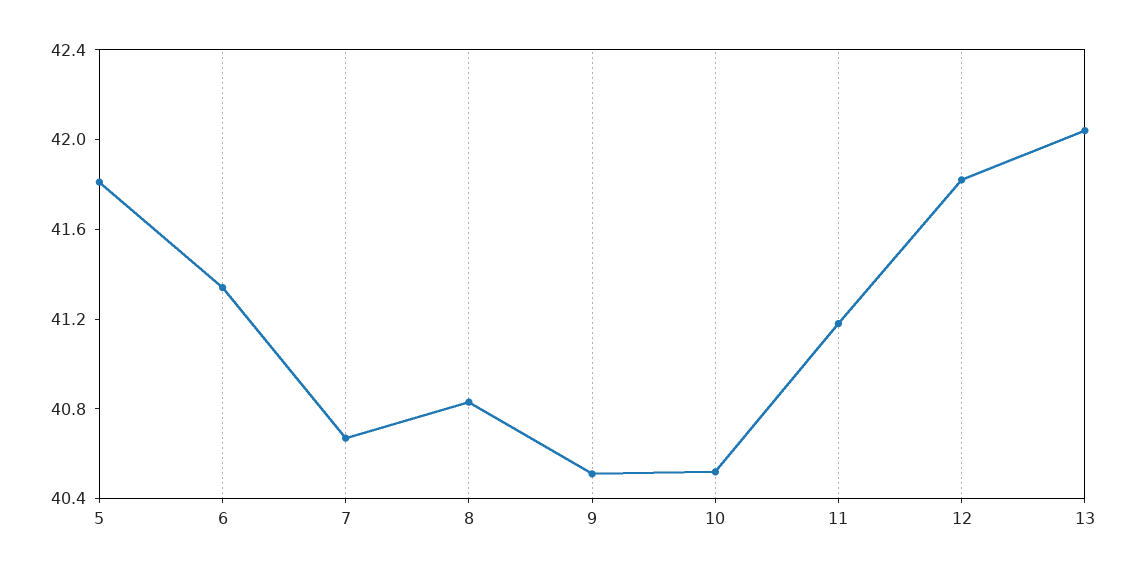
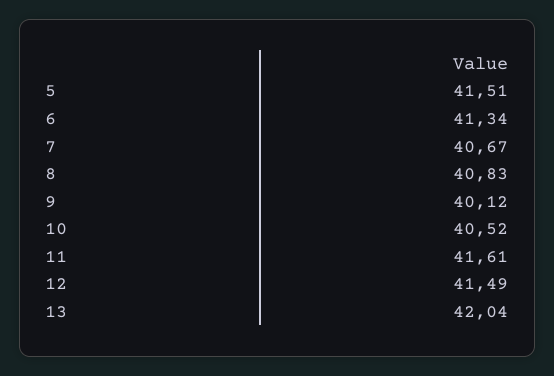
5: 41.8 -> 41.51
9: 40.5 -> 40.12
11: 41.2 -> 41.61
12: 41.8 -> 41.49

